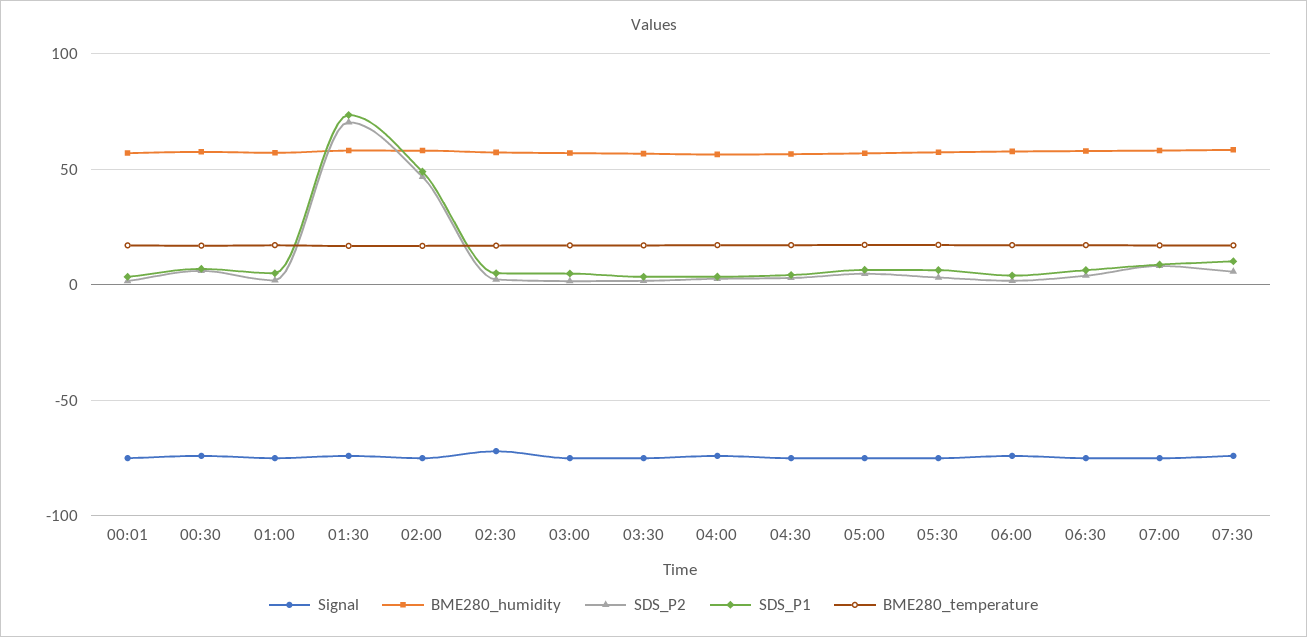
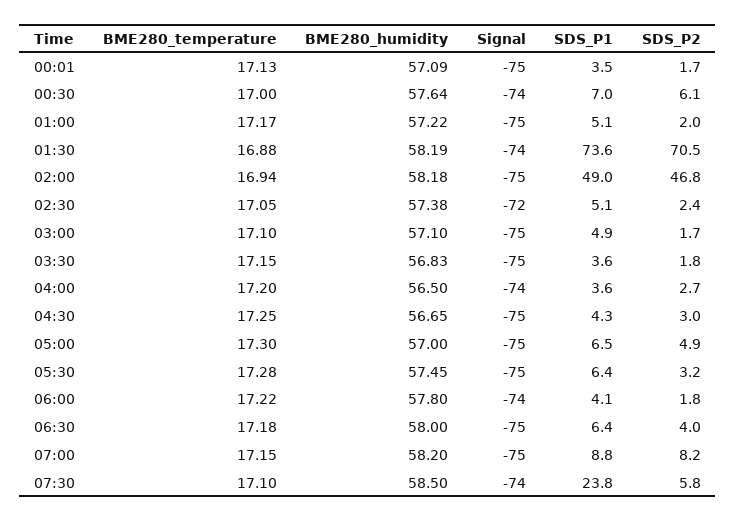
SDS_P1, 07:30: 10 -> 23.8

